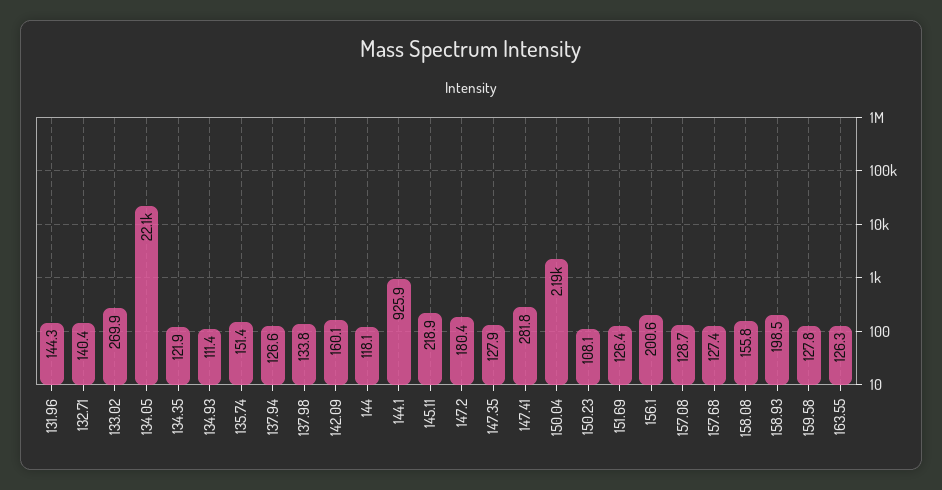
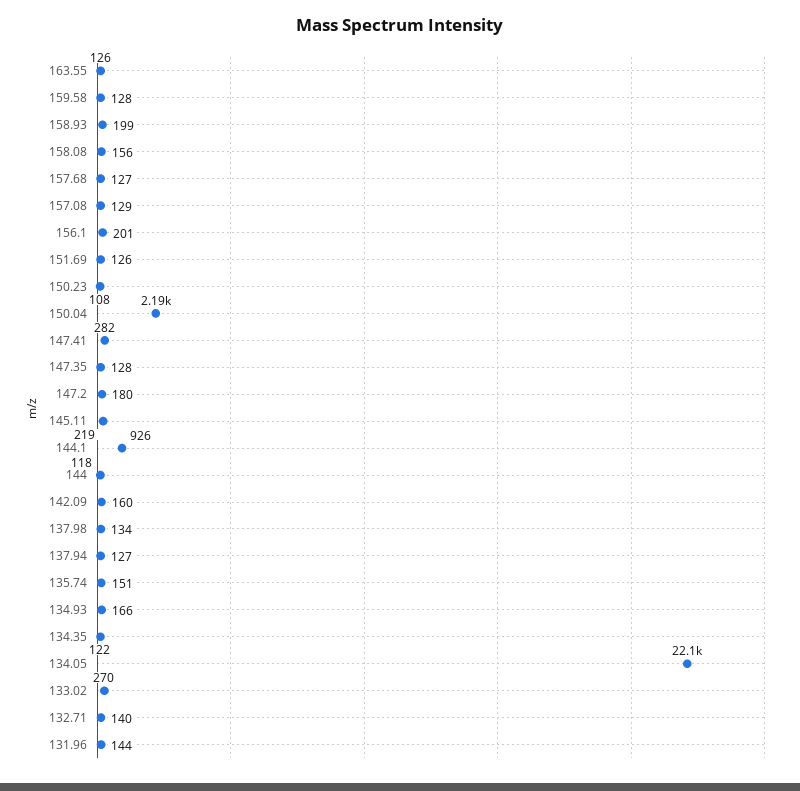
134.93: 111.4 -> 166

